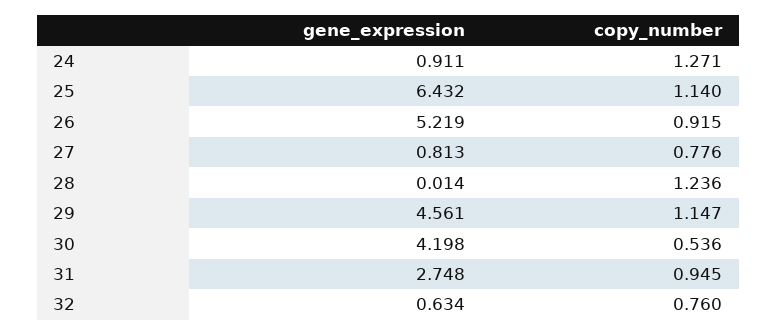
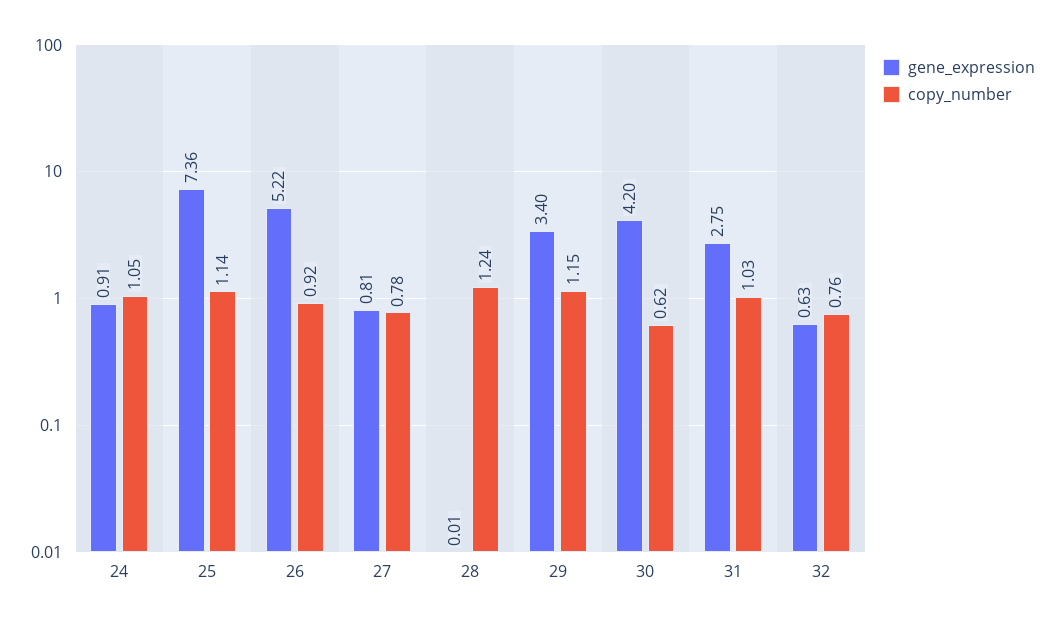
copy_number, 24: 1.271 -> 1.05
gene_expression, 25: 6.432 -> 7.36
gene_expression, 29: 4.561 -> 3.4
copy_number, 30: 0.536 -> 0.62
copy_number, 31: 0.945 -> 1.03

